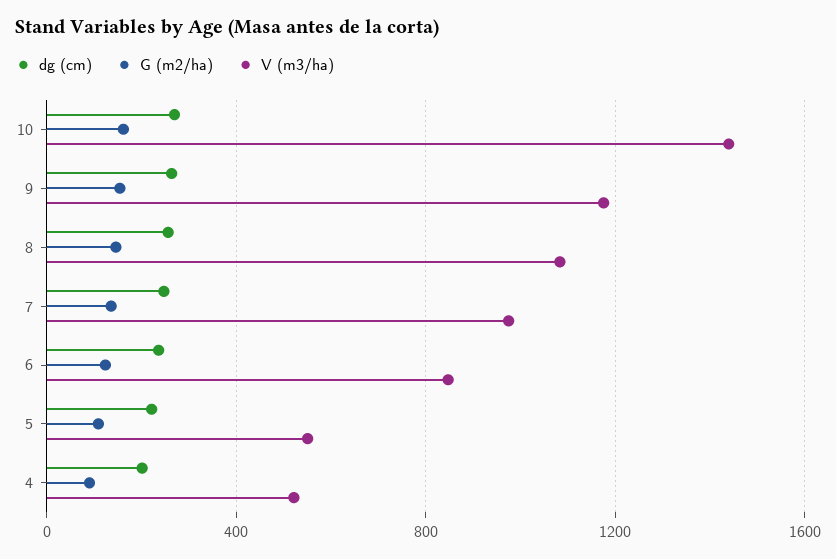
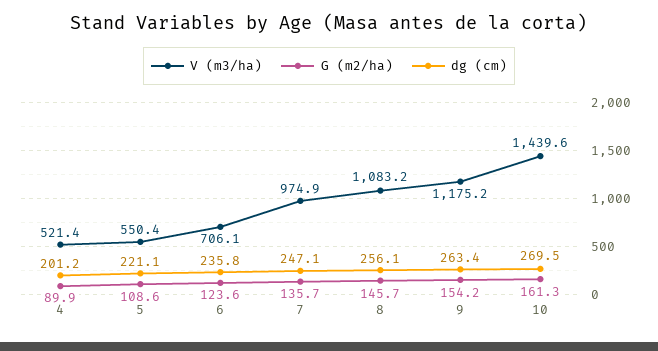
V (m3/ha), 6: 850 -> 706.1

